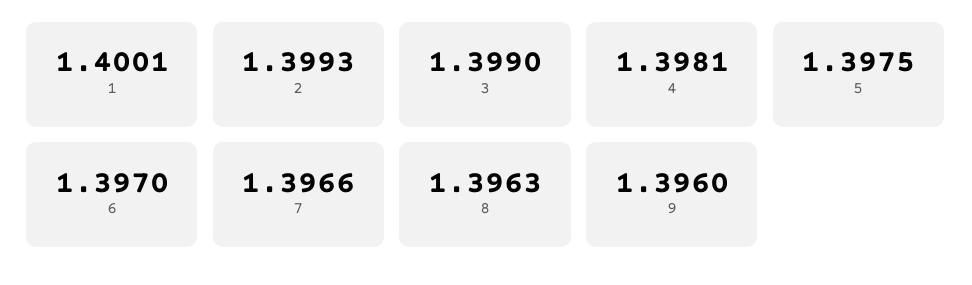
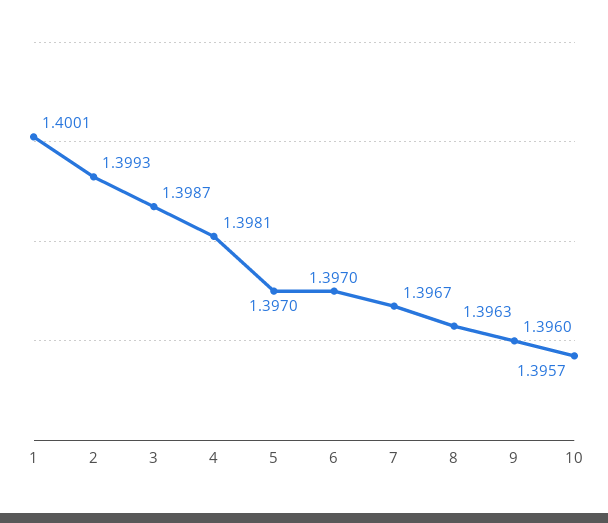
3: 1.399 -> 1.3987
5: 1.3975 -> 1.397
7: 1.3966 -> 1.3967
10: none -> 1.3957

